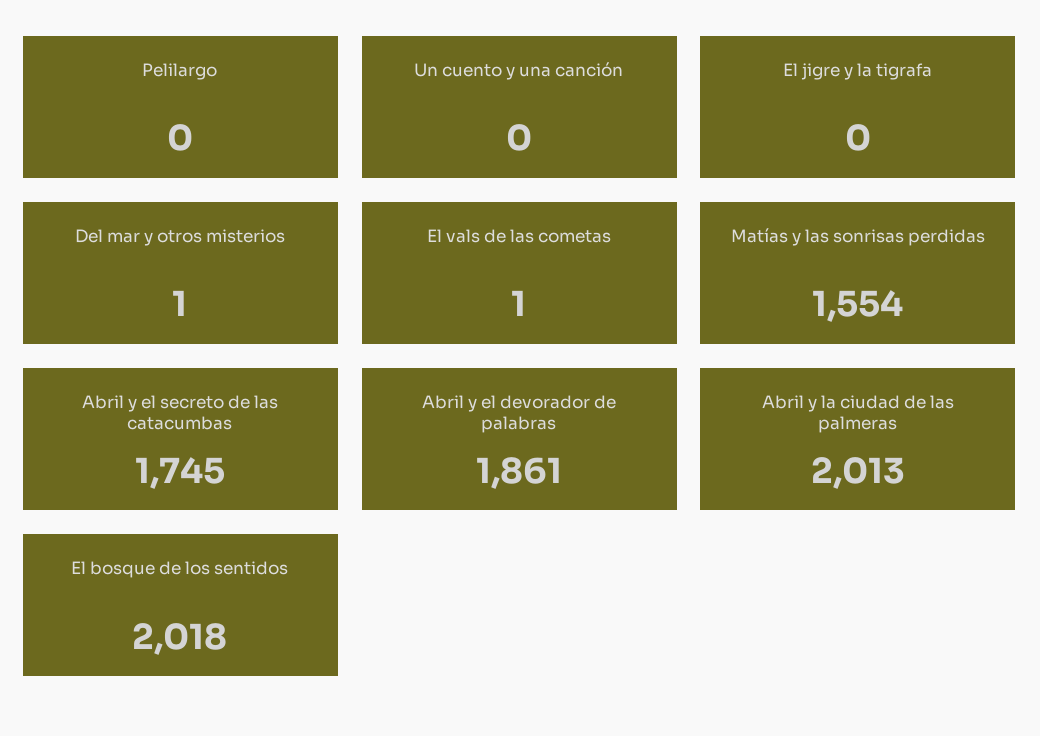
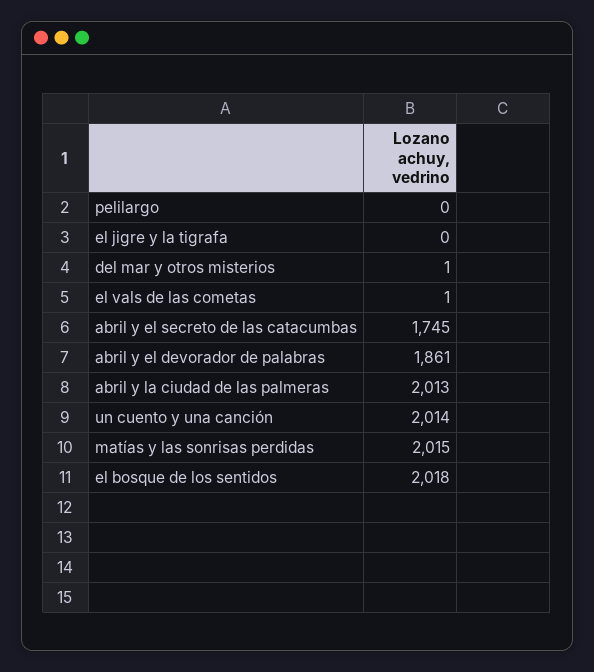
Un cuento y una canción: 0 -> 2014
Matías y las sonrisas perdidas: 1554 -> 2015

